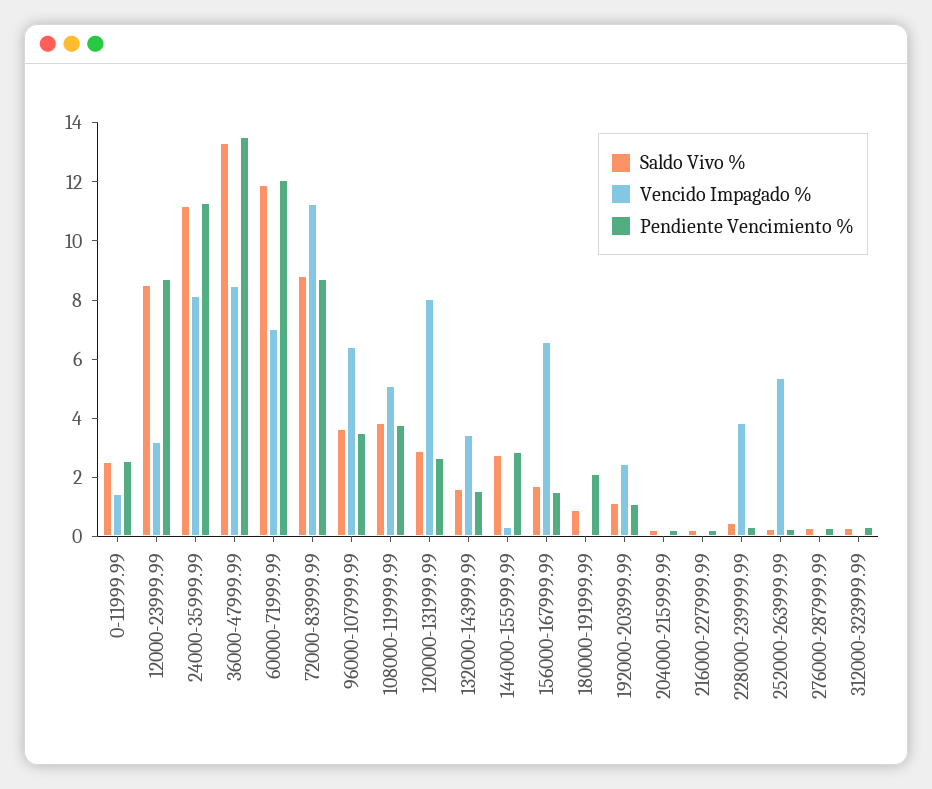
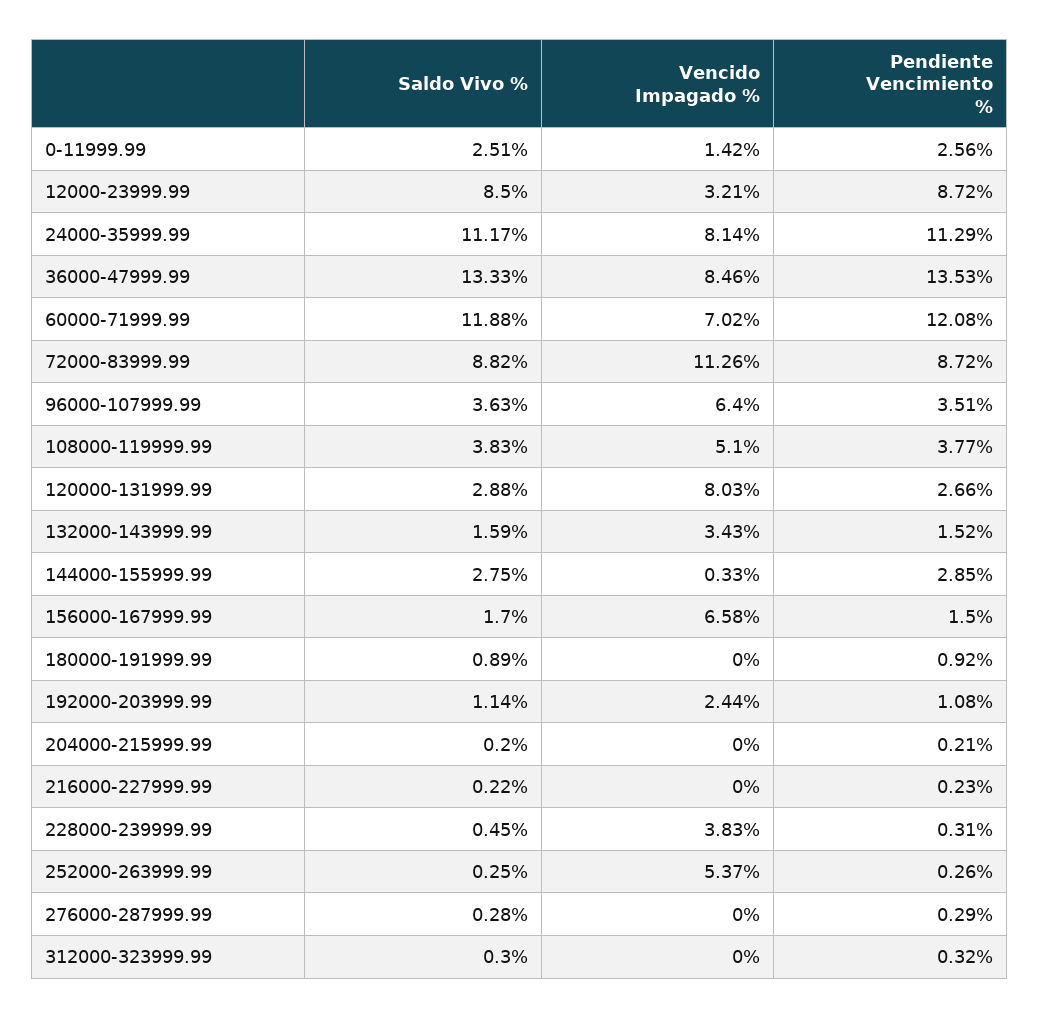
Pendiente Vencimiento %, 180000-191999.99: 2 -> 0.92

